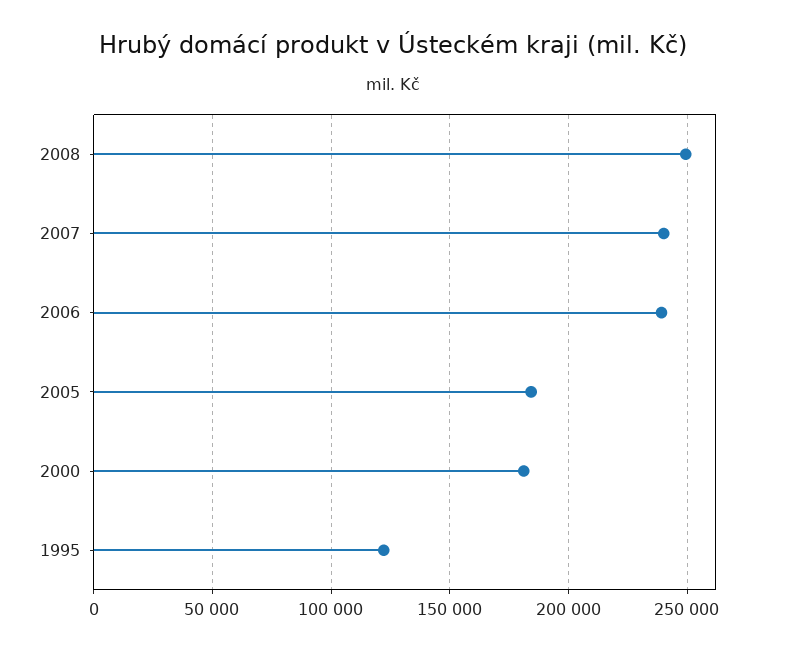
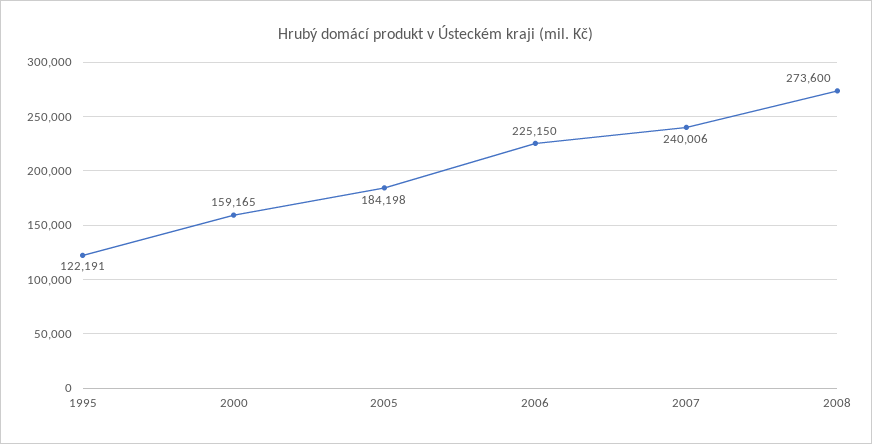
2008: 250000 -> 273600
2006: 240000 -> 225150
2000: 180000 -> 159165

